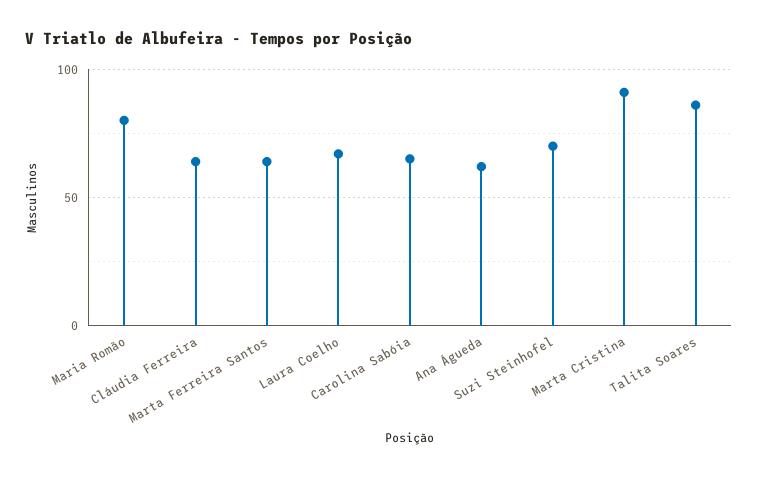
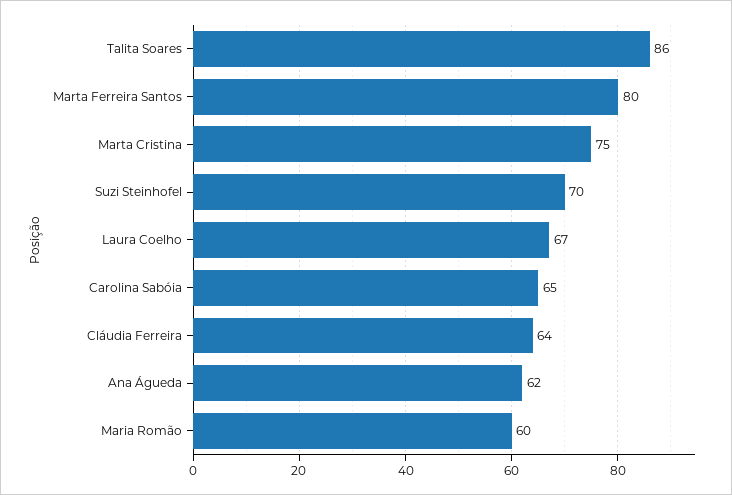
Maria Romão: 80 -> 60
Marta Ferreira Santos: 65 -> 80
Marta Cristina: 90 -> 75

